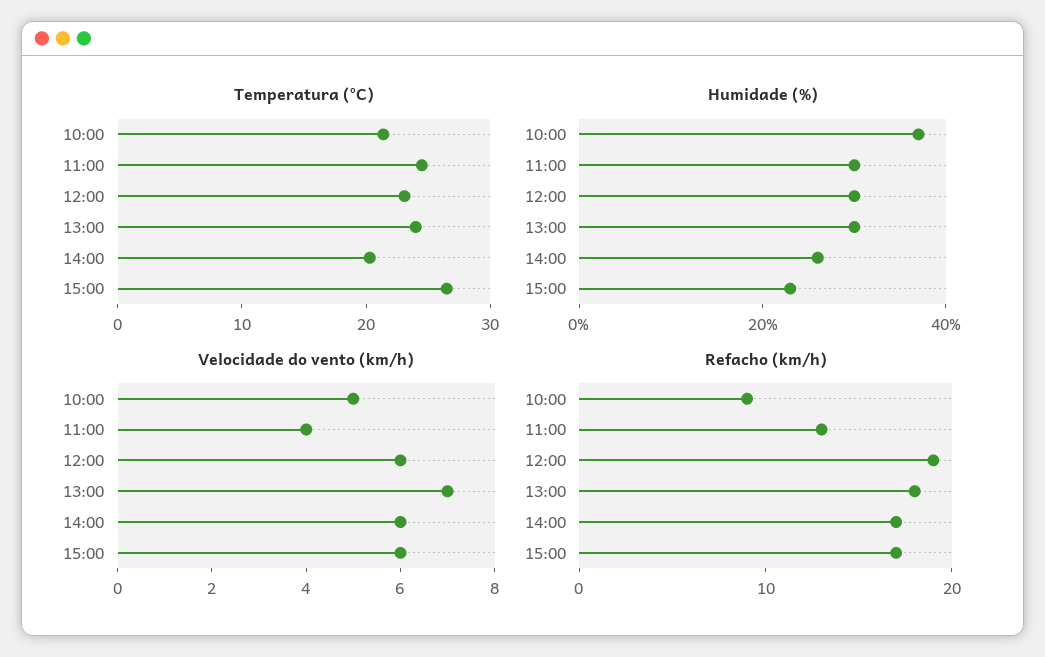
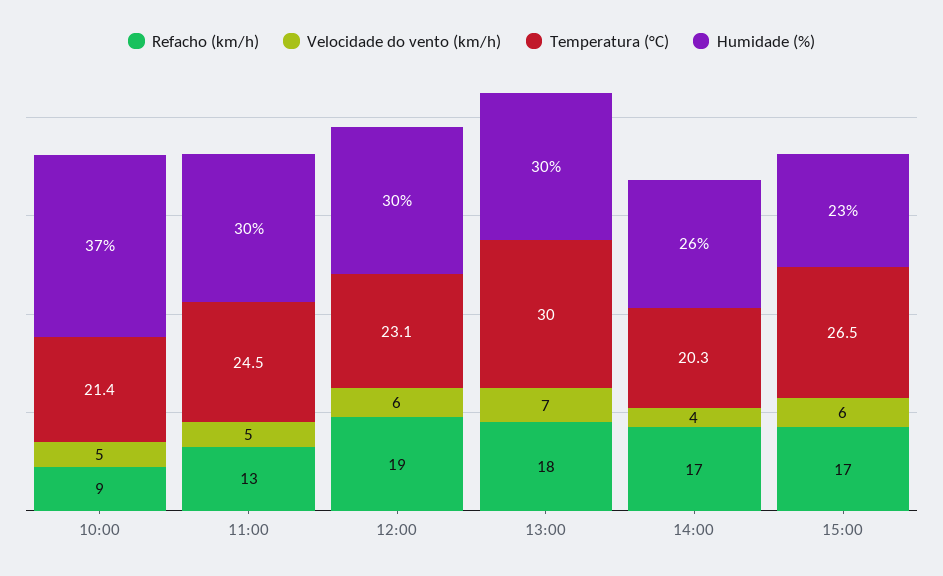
Temperatura (°C), 13:00: 24 -> 30
Velocidade do vento (km/h), 11:00: 4 -> 5
Velocidade do vento (km/h), 14:00: 6 -> 4

